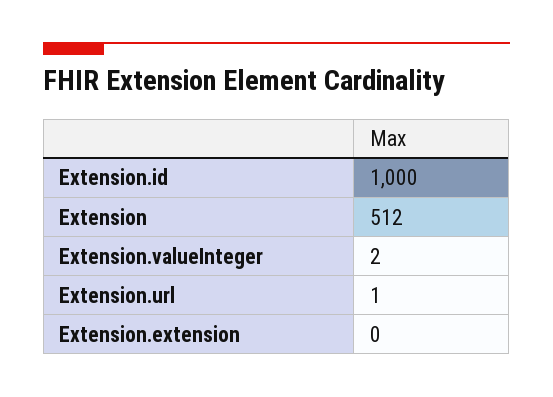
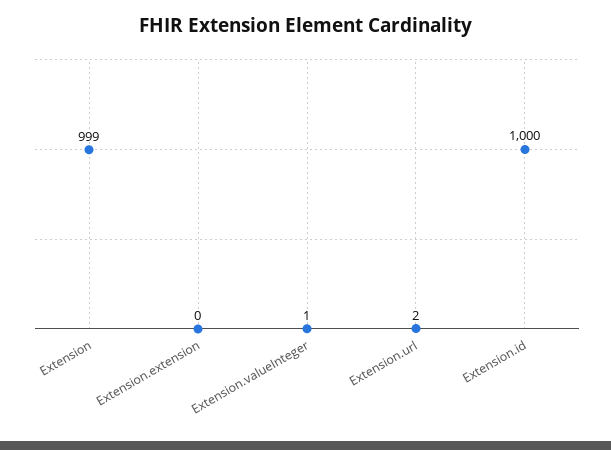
Extension: 512 -> 999
Extension.valueInteger: 2 -> 1
Extension.url: 1 -> 2

